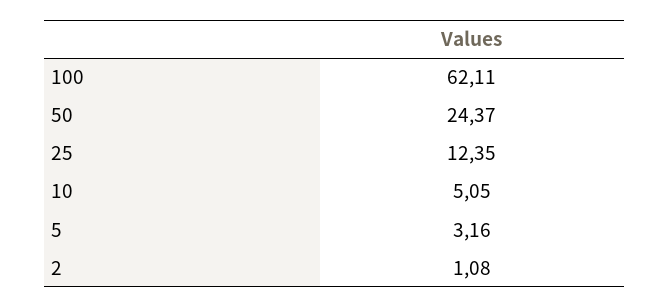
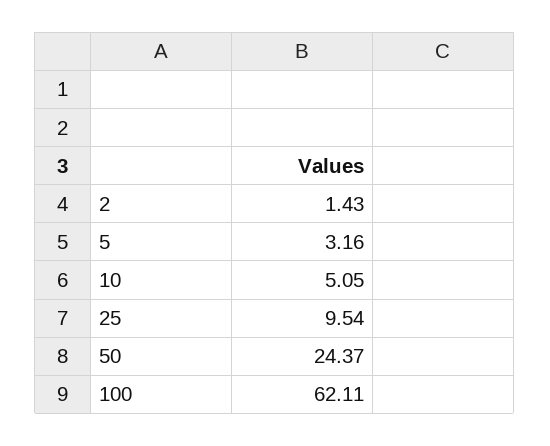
25: 12.35 -> 9.54
2: 1.08 -> 1.43

